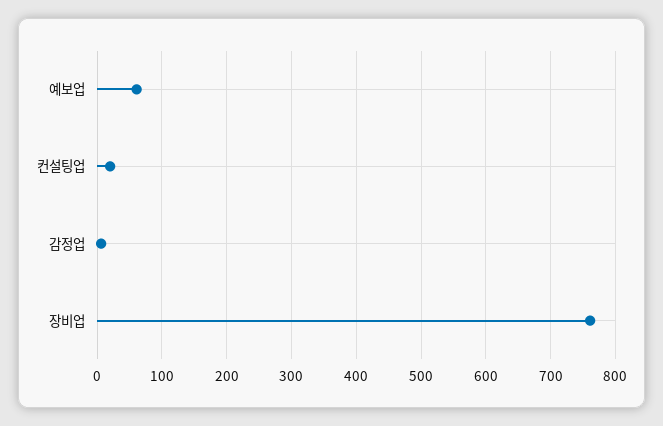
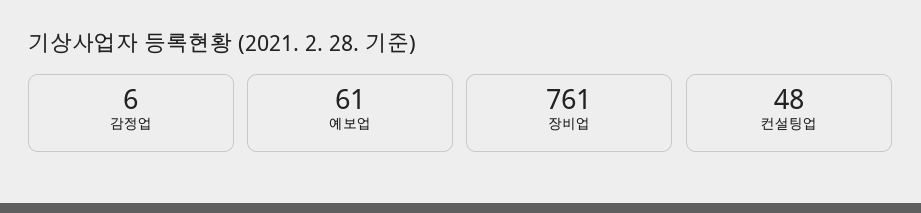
컨설팅업: 20 -> 48

